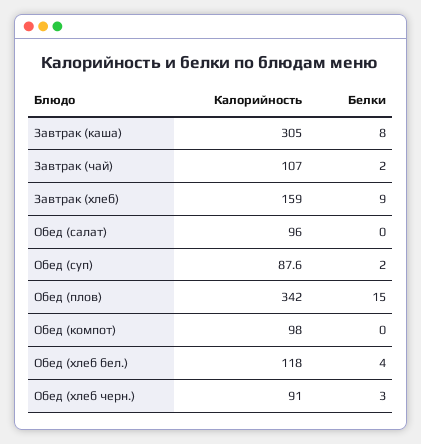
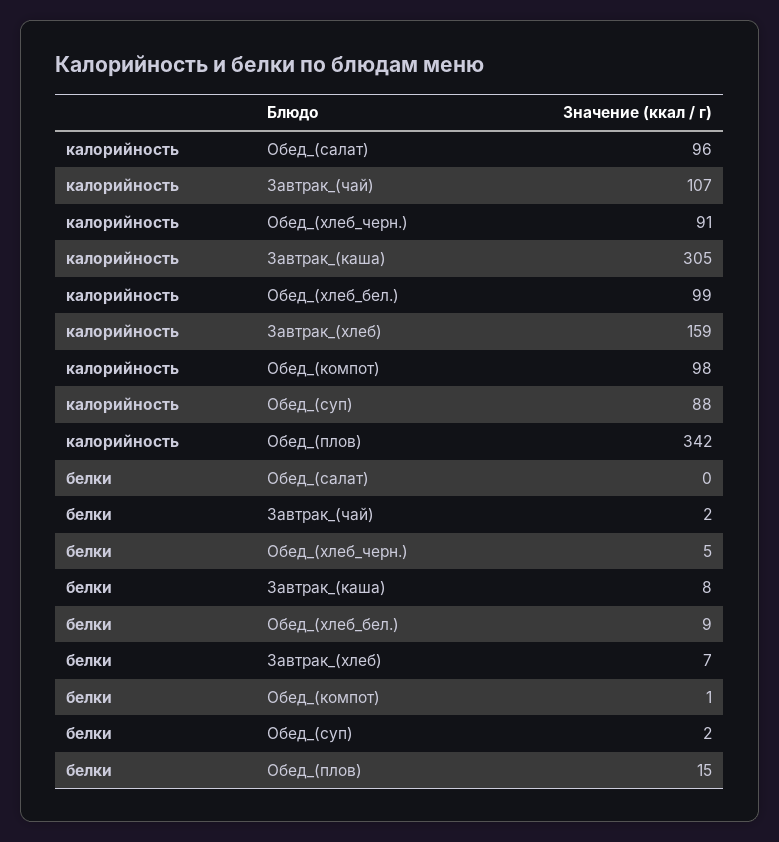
Белки, Завтрак (хлеб): 9 -> 7
Белки, Обед (компот): 0 -> 1
Калорийность, Обед (хлеб бел.): 118 -> 99
Белки, Обед (хлеб бел.): 4 -> 9
Белки, Обед (хлеб черн.): 3 -> 5

